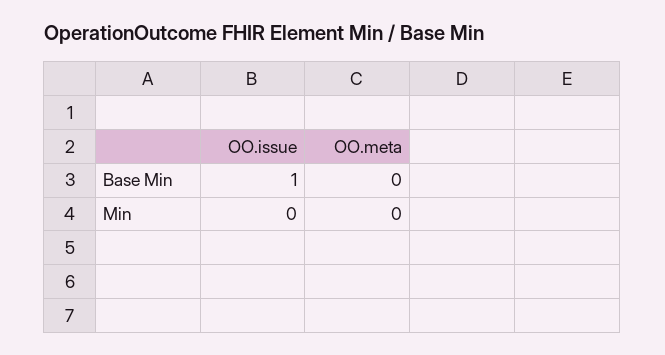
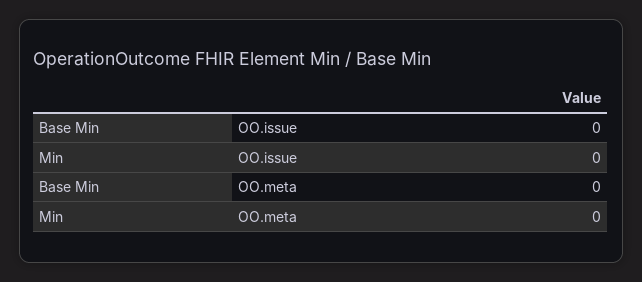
OO.issue, Base Min: 1 -> 0

